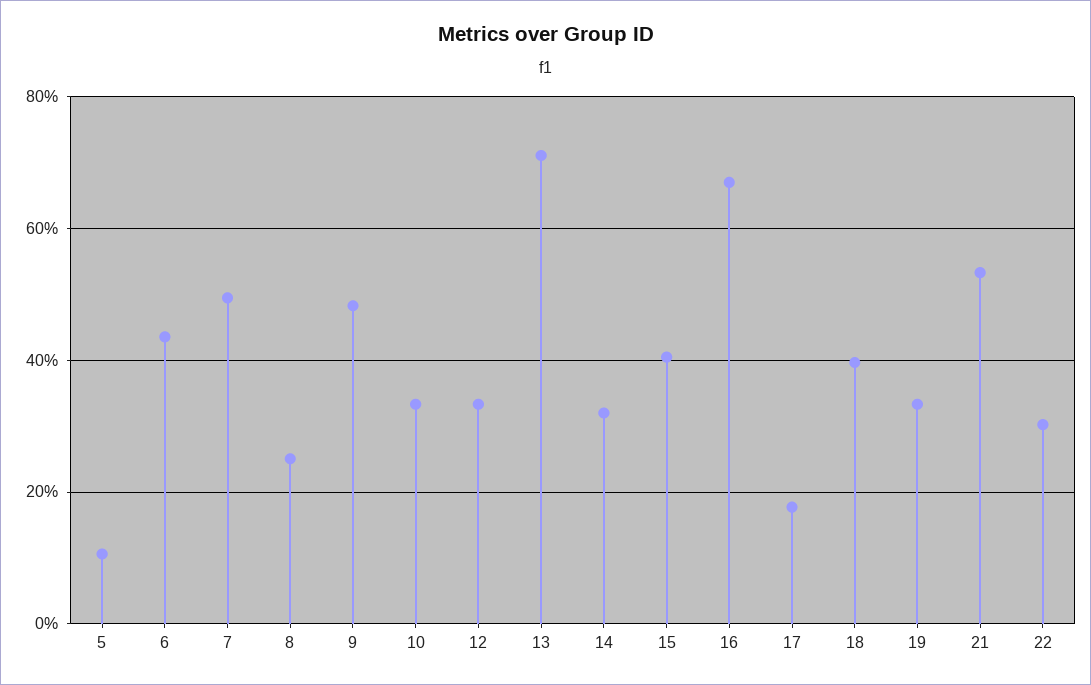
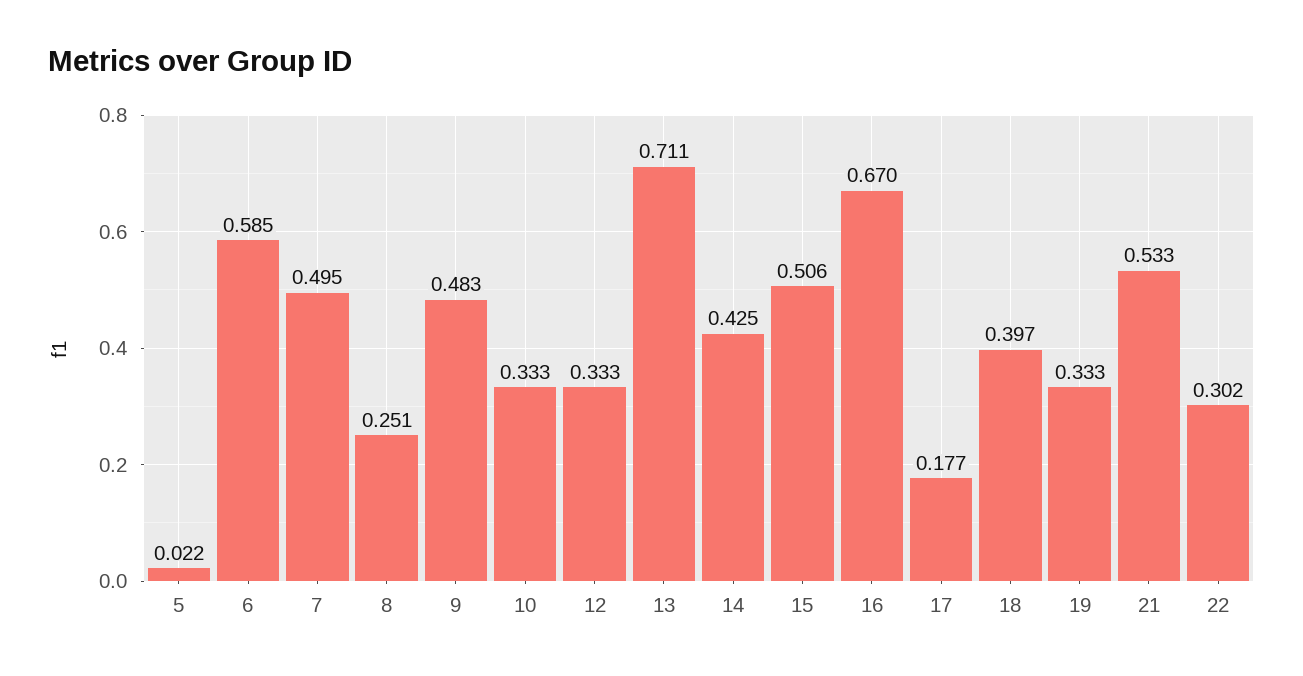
5: 0.1 -> 0.022
6: 0.44 -> 0.585
14: 0.32 -> 0.425
15: 0.4 -> 0.506

